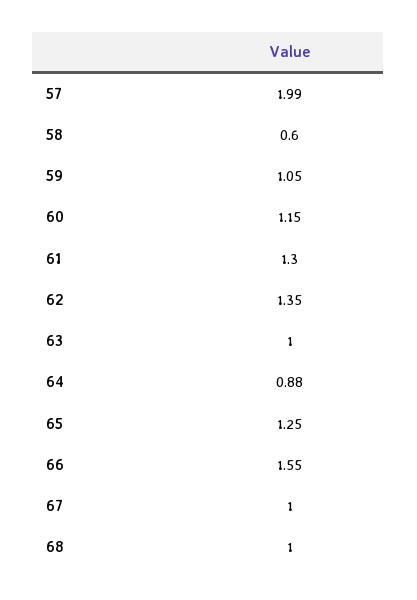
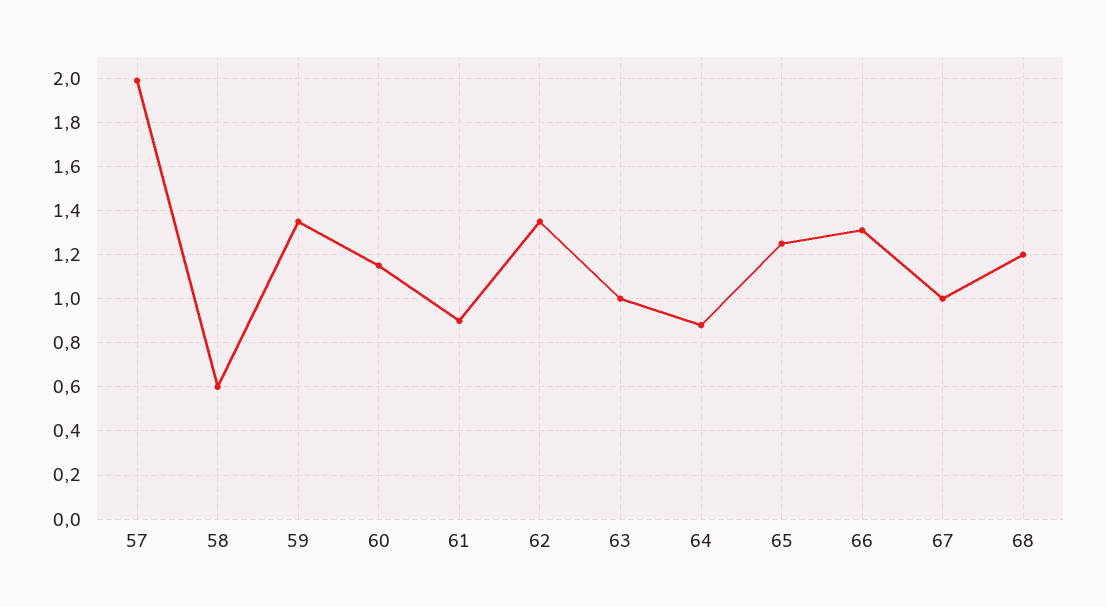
59: 1.05 -> 1.35
61: 1.3 -> 0.9
66: 1.55 -> 1.3
68: 1 -> 1.2

